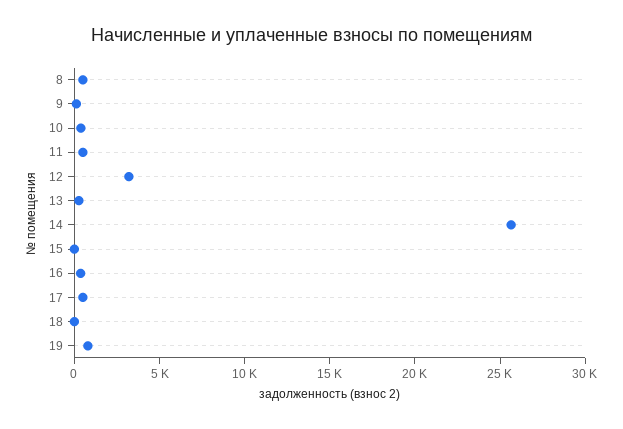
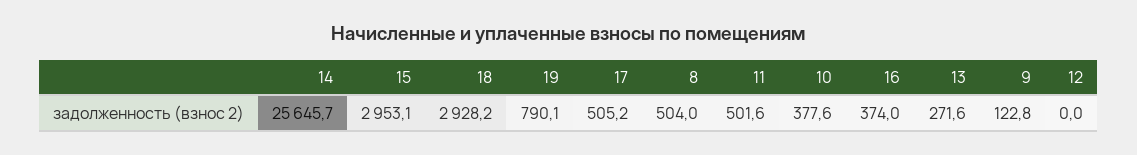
12: 3000 -> 0
15: 0 -> 2953.1
18: 0 -> 2928.2

